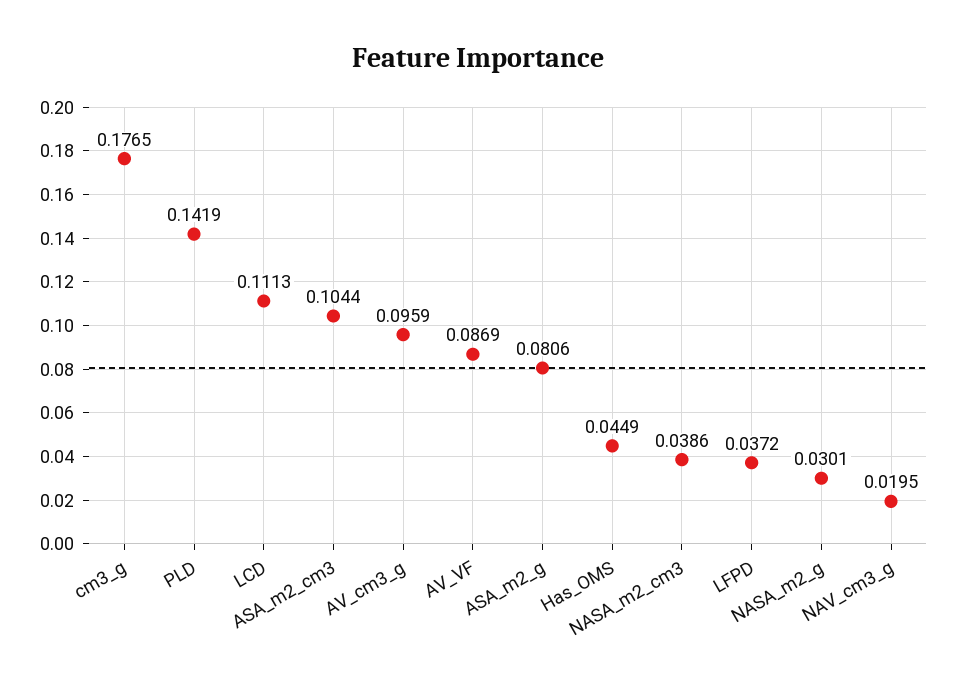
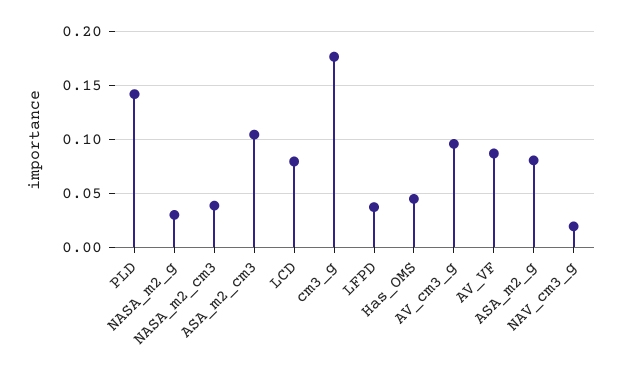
LCD: 0.1113 -> 0.08

